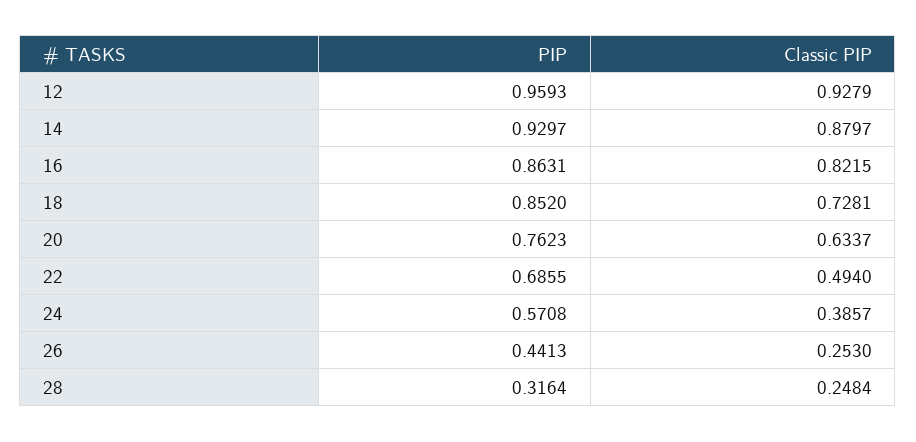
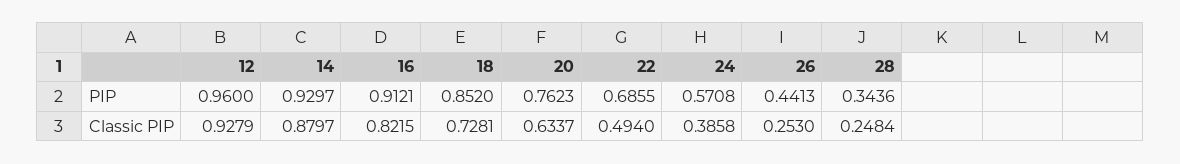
PIP, 12: 0.9593 -> 0.96
PIP, 16: 0.8631 -> 0.9121
Classic PIP, 24: 0.3857 -> 0.3858
PIP, 28: 0.3164 -> 0.3436

